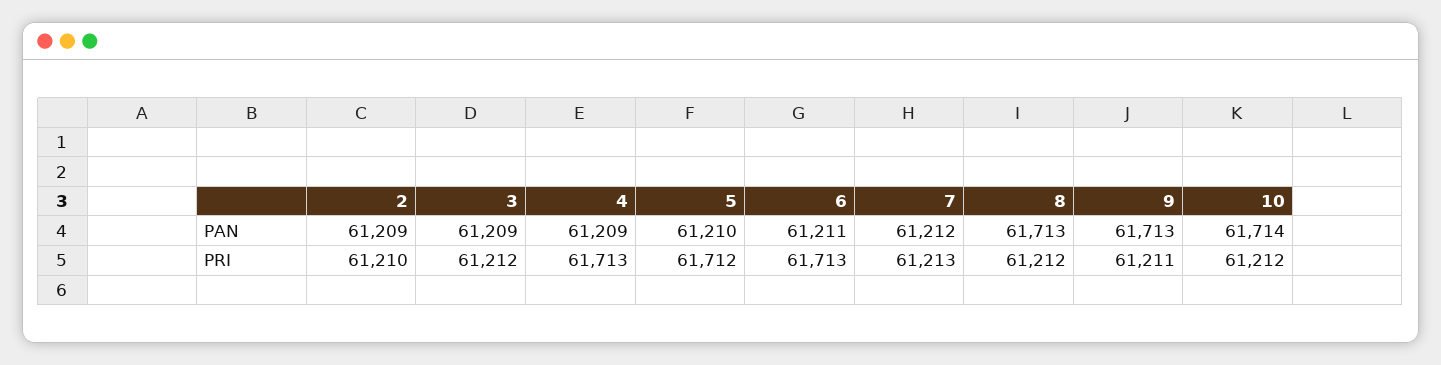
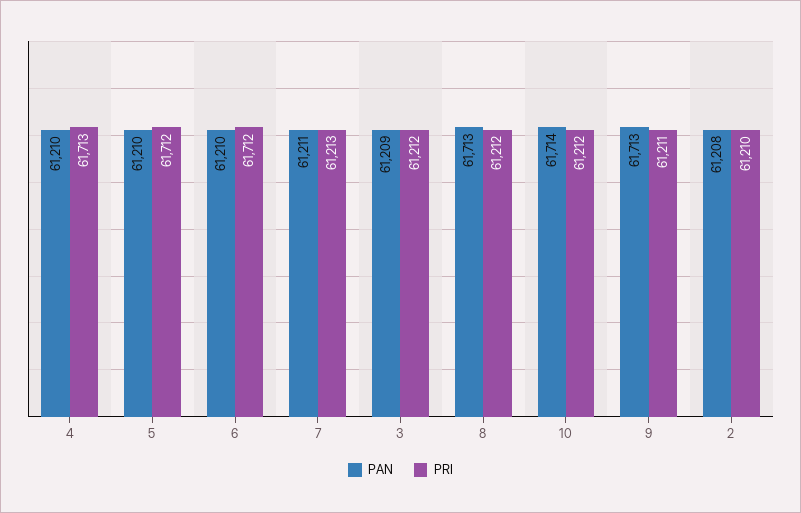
PAN, 2: 61209 -> 61208
PAN, 4: 61209 -> 61210
PAN, 6: 61211 -> 61210
PAN, 7: 61212 -> 61211
PRI, 6: 61713 -> 61712

